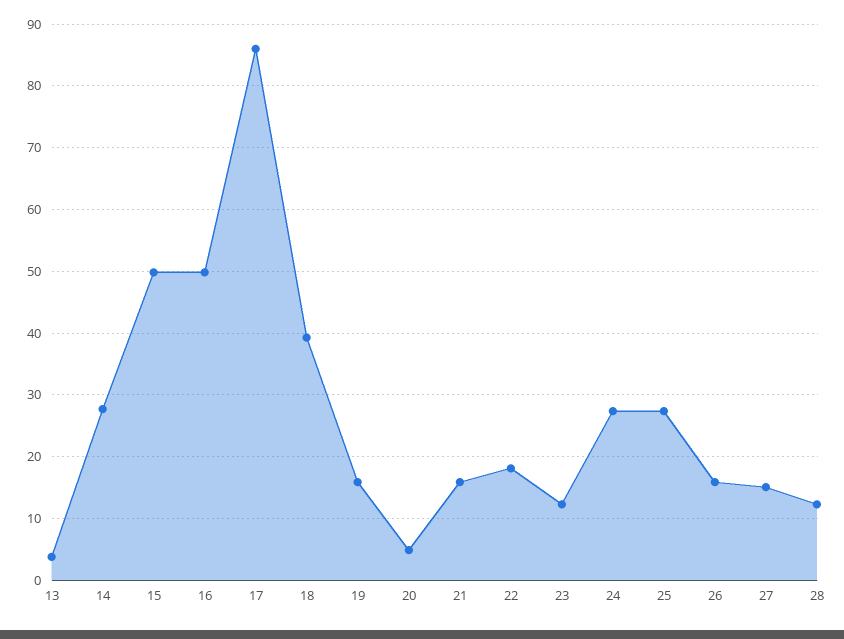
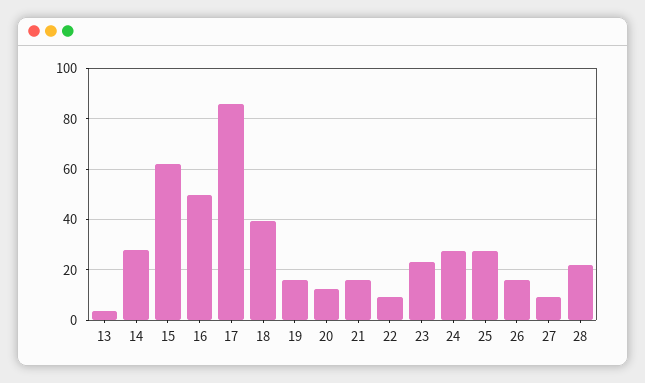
15: 50 -> 62.5
20: 5 -> 12.5
22: 18 -> 10
23: 12 -> 22.5
27: 15 -> 10
28: 12 -> 22.5

